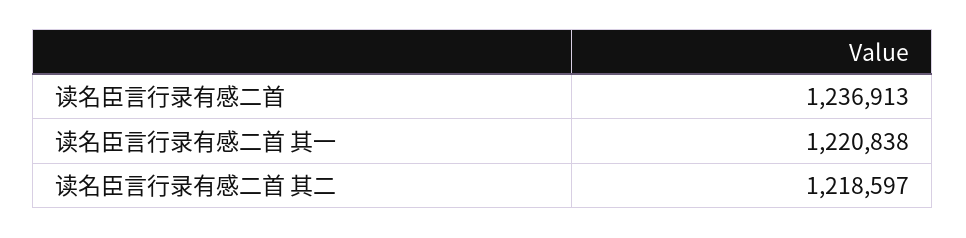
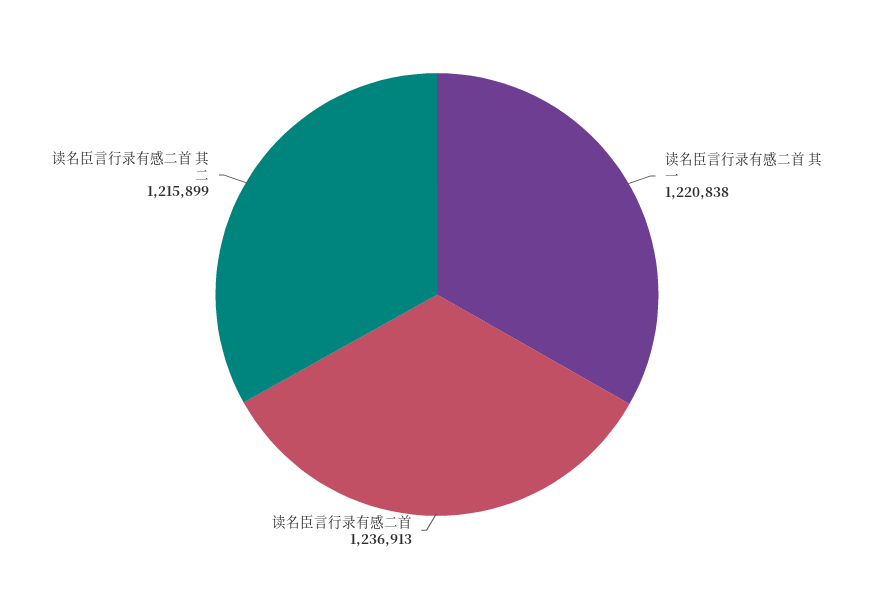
读名臣言行录有感二首 其二: 1218597 -> 1215899

